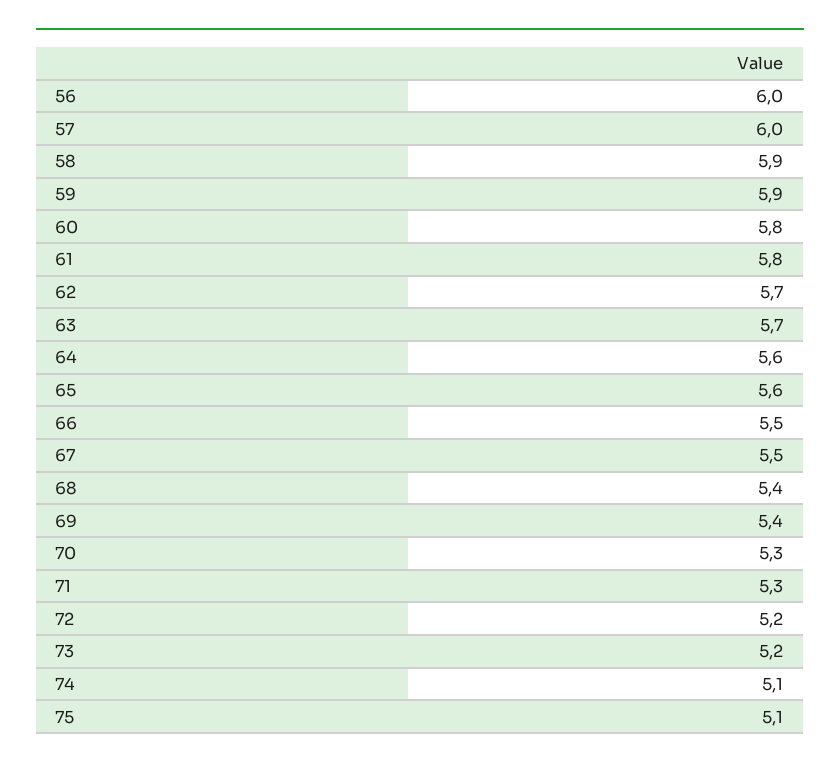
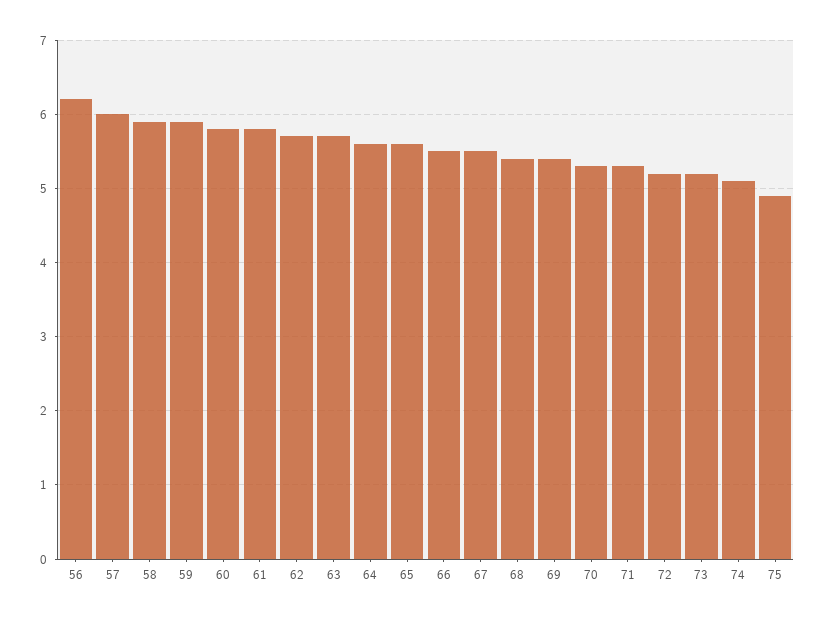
56: 6 -> 6.2
75: 5.1 -> 4.9

